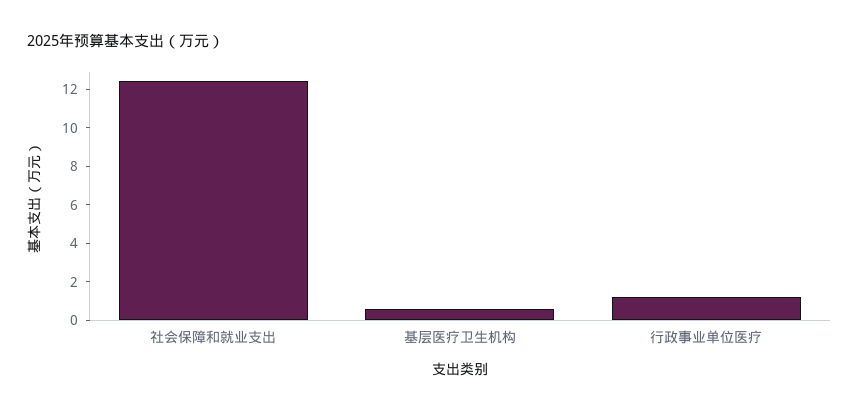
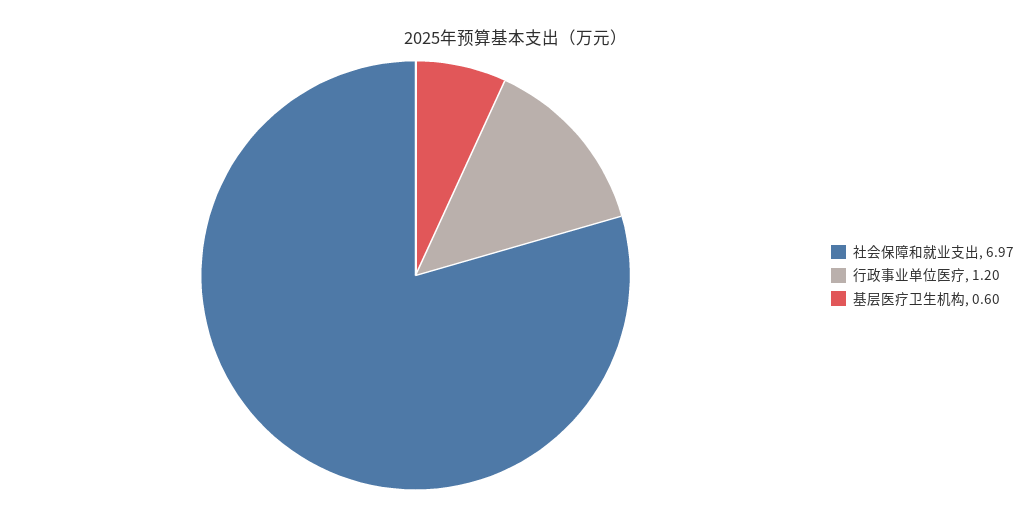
社会保障和就业支出: 12.5 -> 6.97

